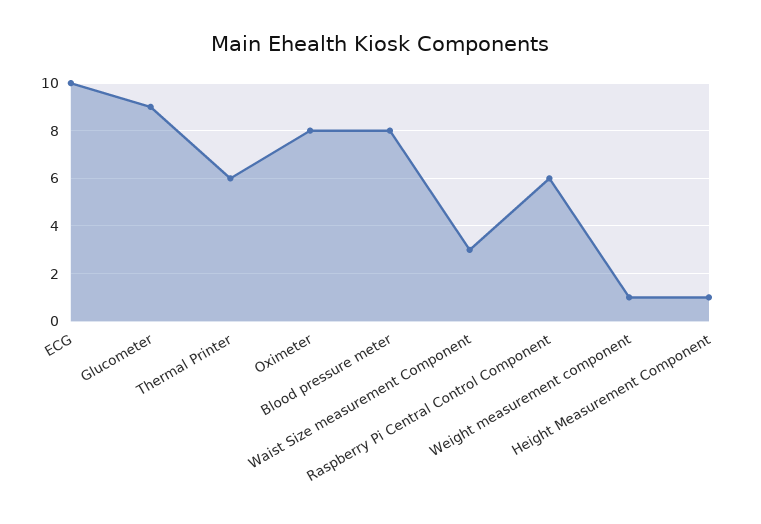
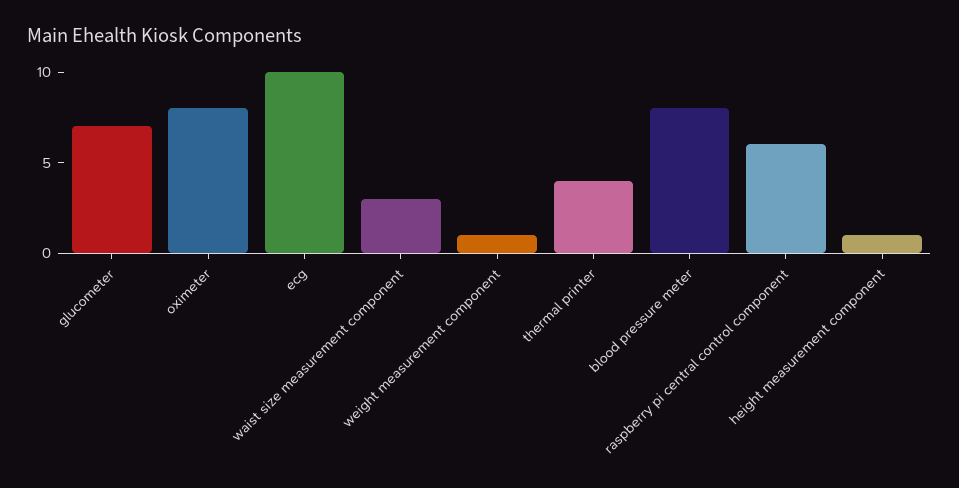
Glucometer: 9 -> 7
Thermal Printer: 6 -> 4

